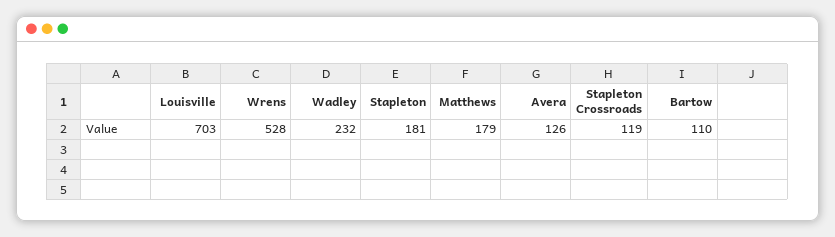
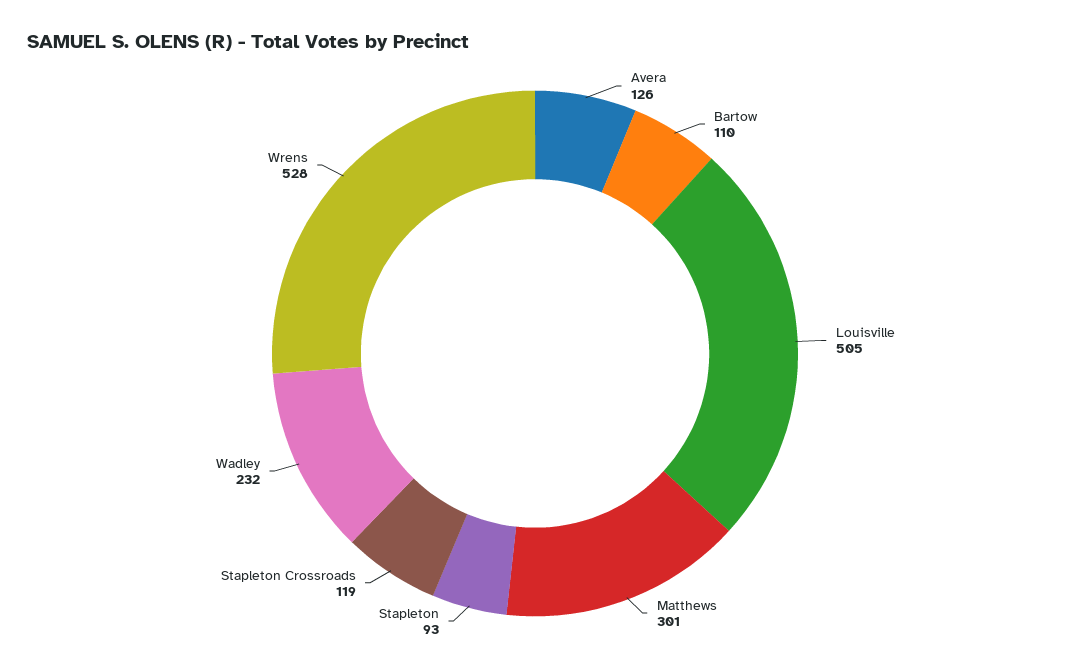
Louisville: 703 -> 505
Stapleton: 181 -> 93
Matthews: 179 -> 301

